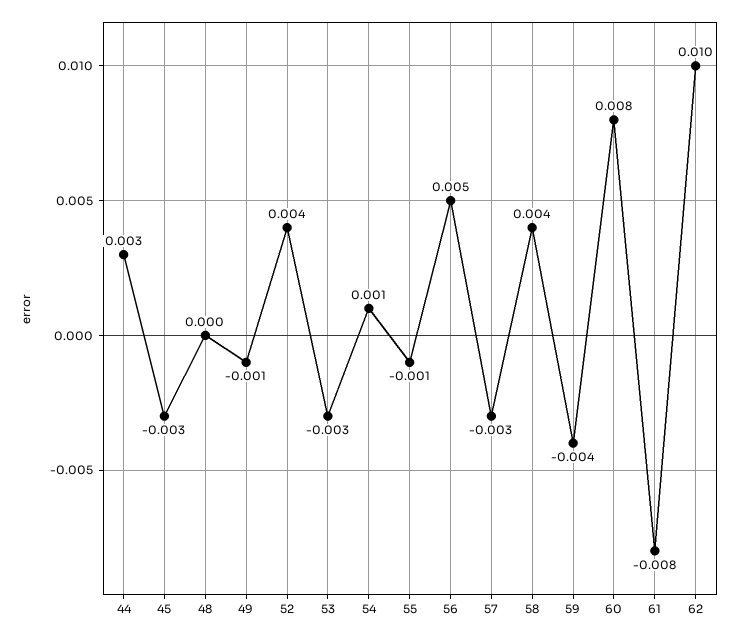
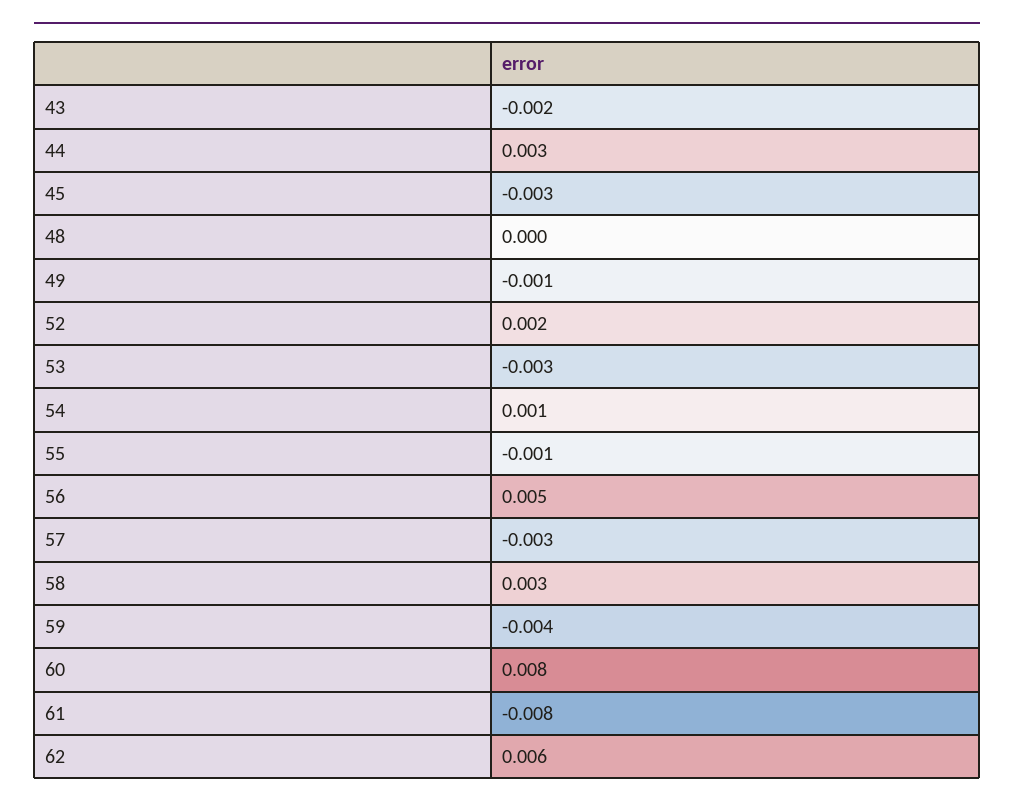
52: 0.004 -> 0.002
58: 0.004 -> 0.003
62: 0.01 -> 0.006
43: none -> -0.002

